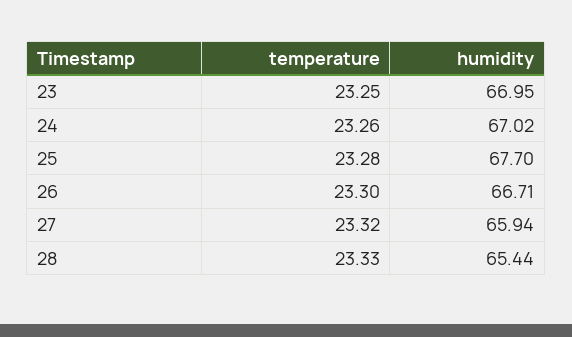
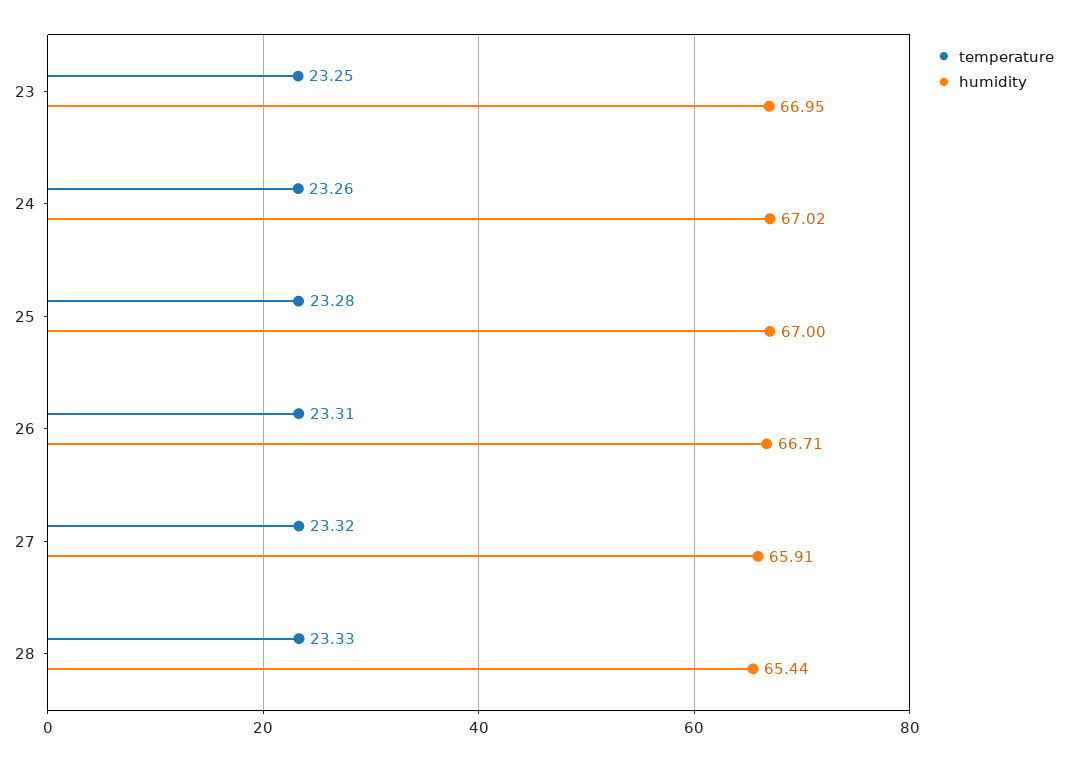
humidity, 25: 67.7 -> 67
temperature, 26: 23.3 -> 23.31
humidity, 27: 65.94 -> 65.91

